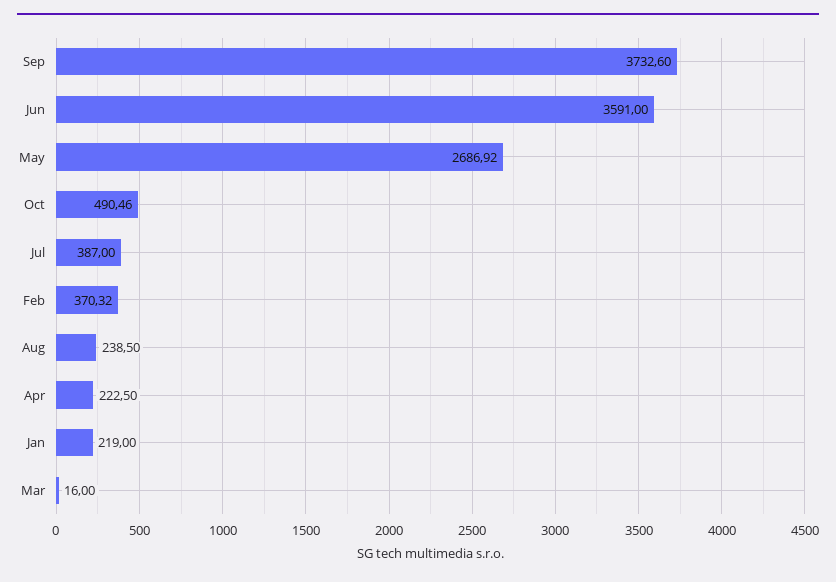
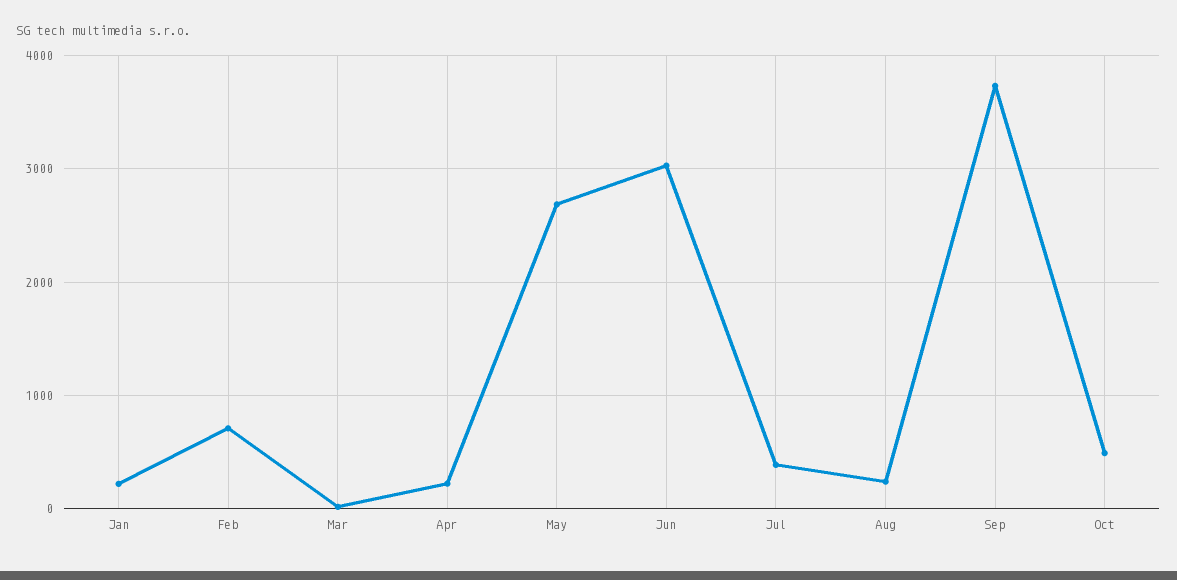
Jun: 3591 -> 3000
Feb: 370.32 -> 700

